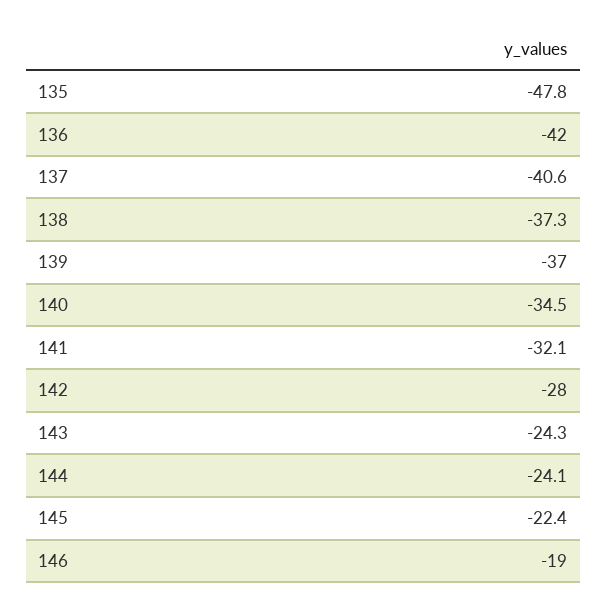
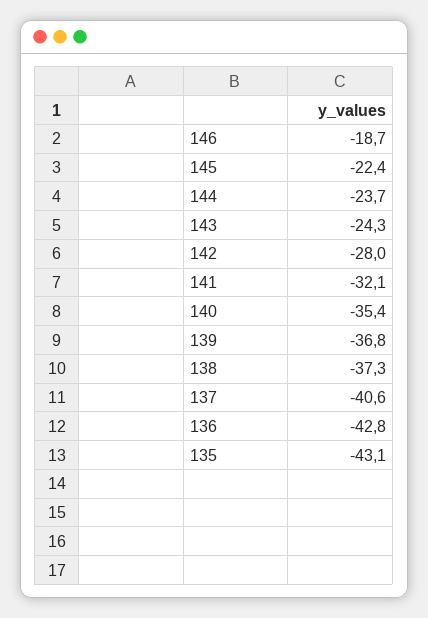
135: -47.8 -> -43.1
136: -42 -> -42.8
139: -37 -> -36.8
140: -34.5 -> -35.4
144: -24.1 -> -23.7
146: -19 -> -18.7

